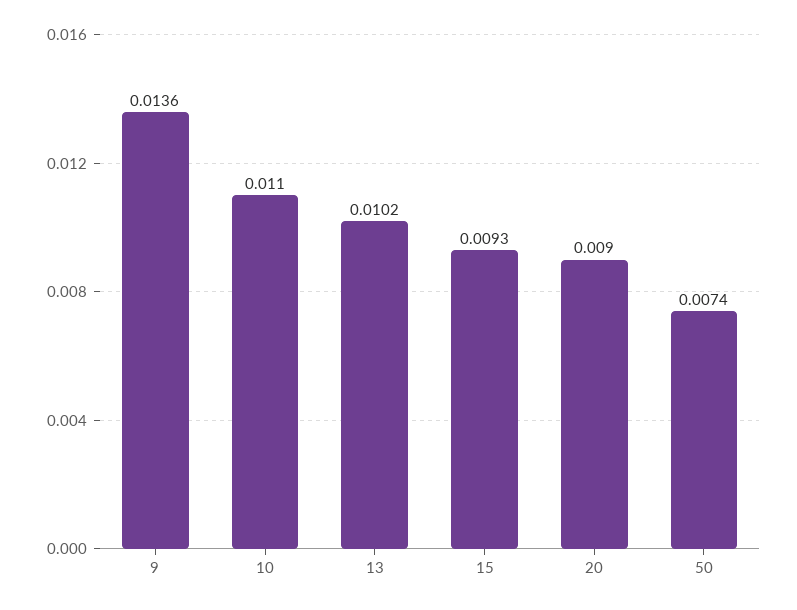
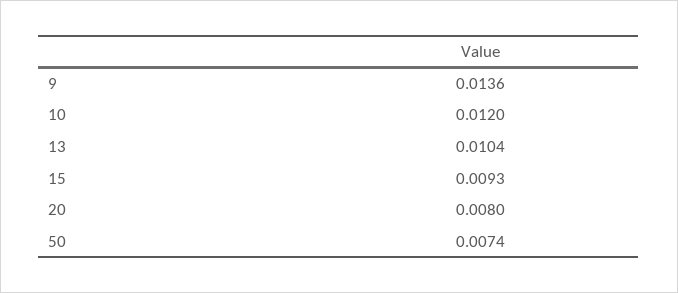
10: 0.011 -> 0.012
13: 0.0102 -> 0.0104
20: 0.009 -> 0.008

